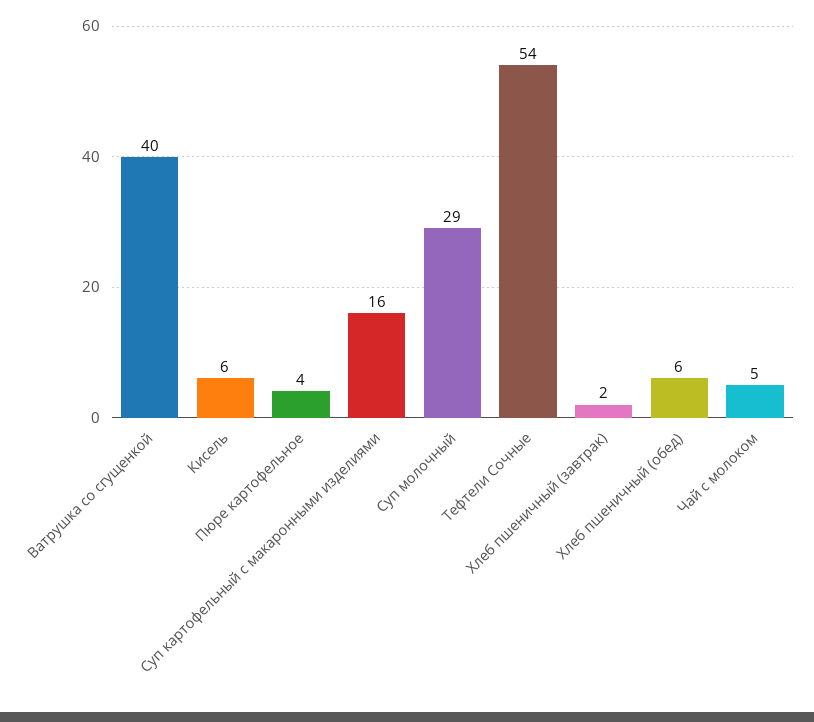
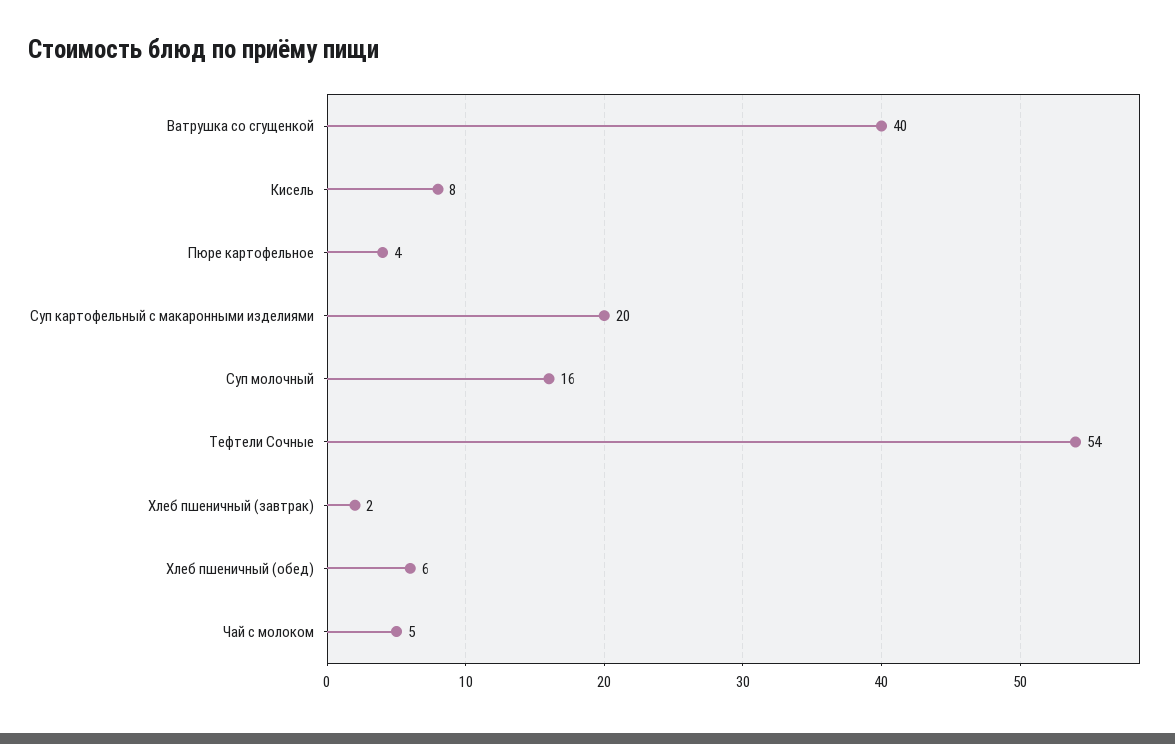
Кисель: 6 -> 8
Суп картофельный с макаронными изделиями: 16 -> 20
Суп молочный: 29 -> 16

